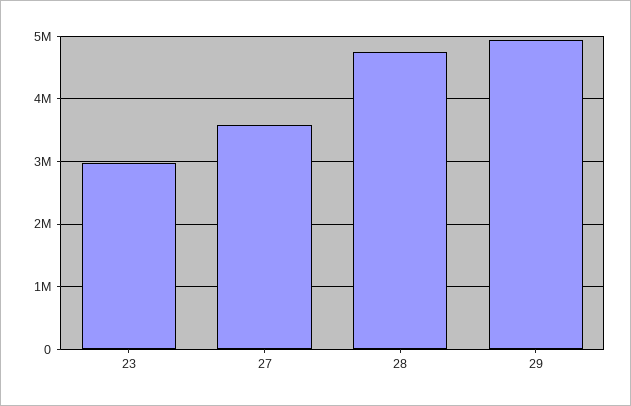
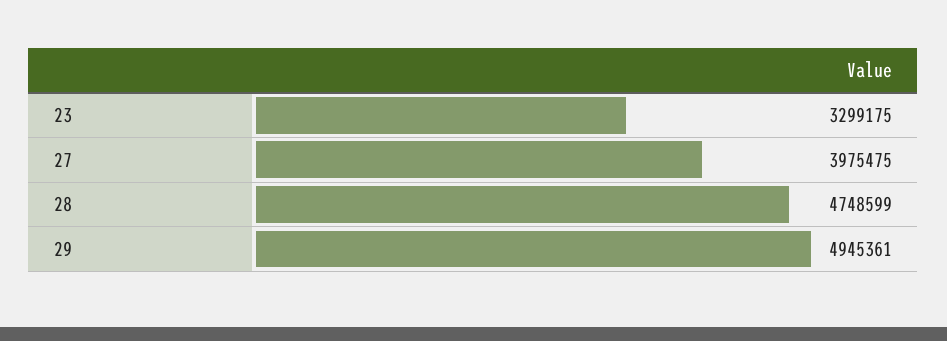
23: 3000000 -> 3299175
27: 3600000 -> 3975475

